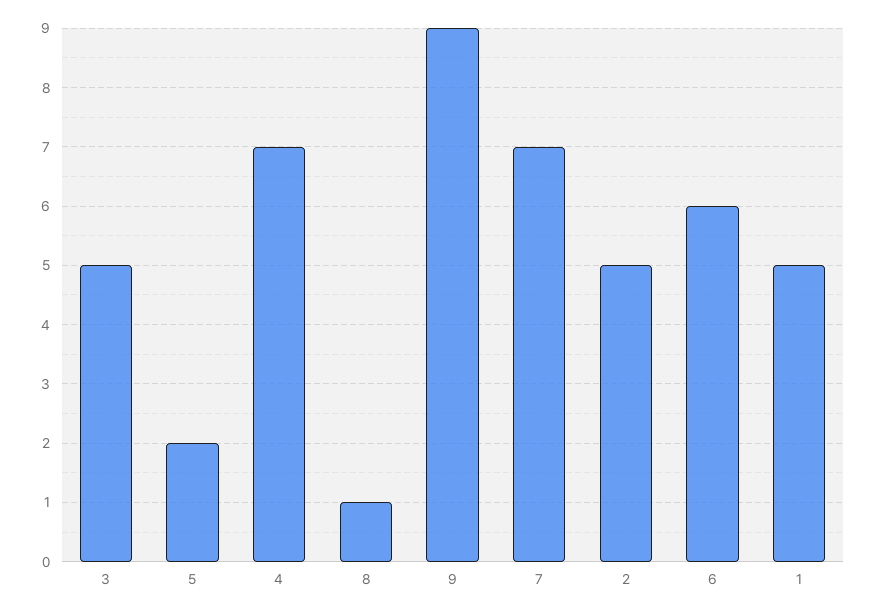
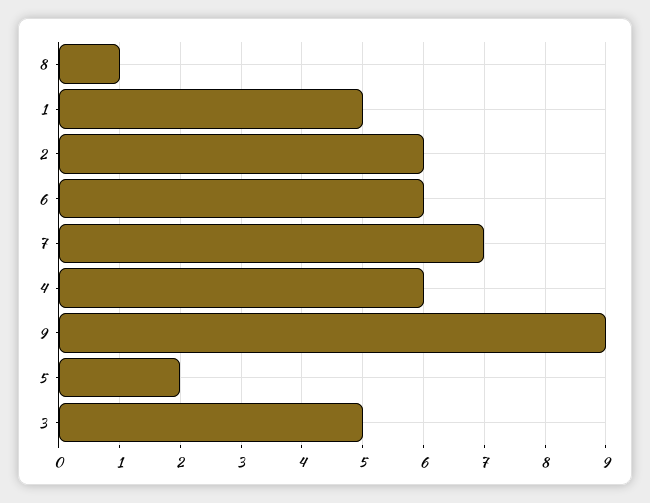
4: 7 -> 6
2: 5 -> 6

